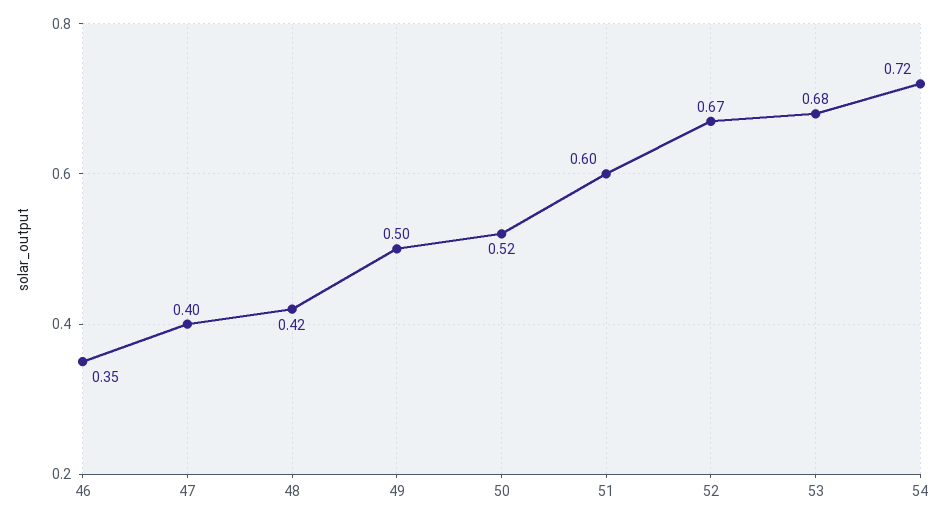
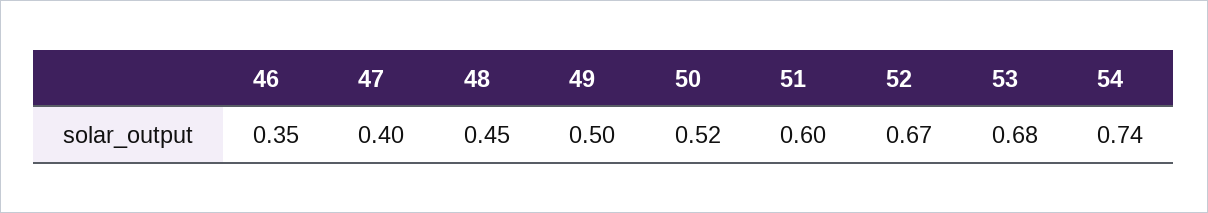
48: 0.42 -> 0.45
54: 0.72 -> 0.74

